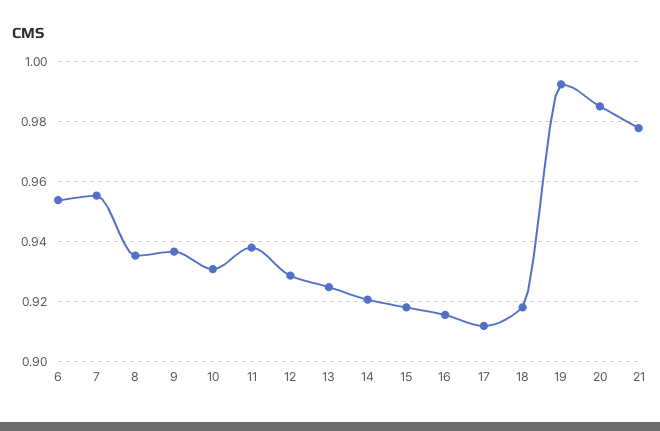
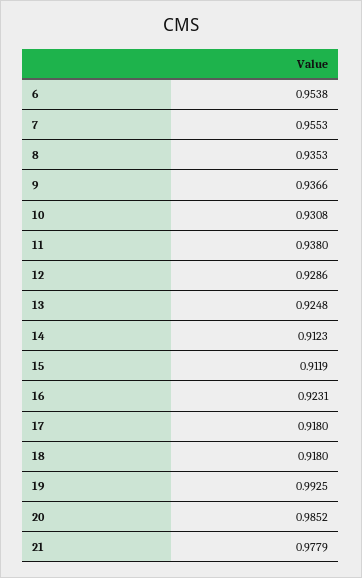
14: 0.92 -> 0.9123
15: 0.9175 -> 0.9119
16: 0.915 -> 0.9231
17: 0.9125 -> 0.918

